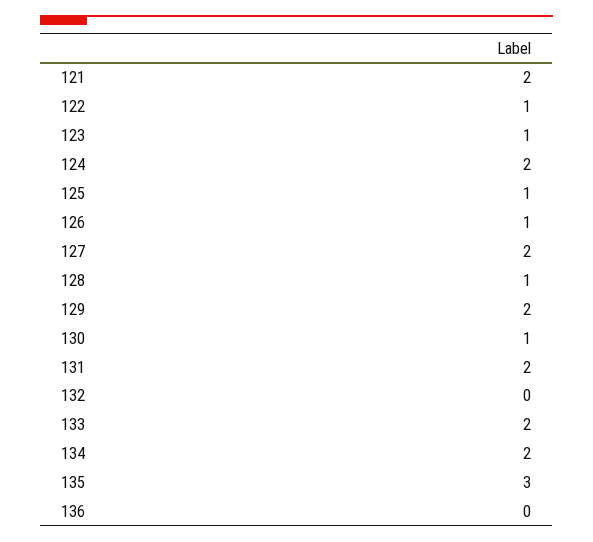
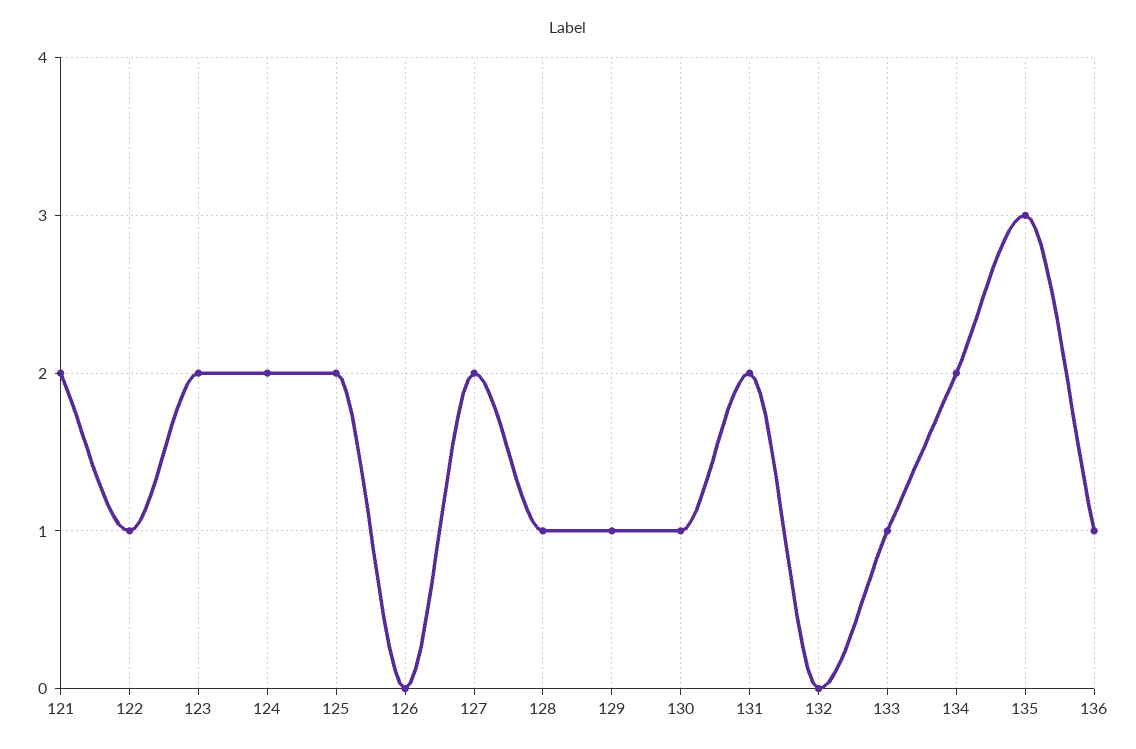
123: 1 -> 2
125: 1 -> 2
126: 1 -> 0
129: 2 -> 1
133: 2 -> 1
136: 0 -> 1

